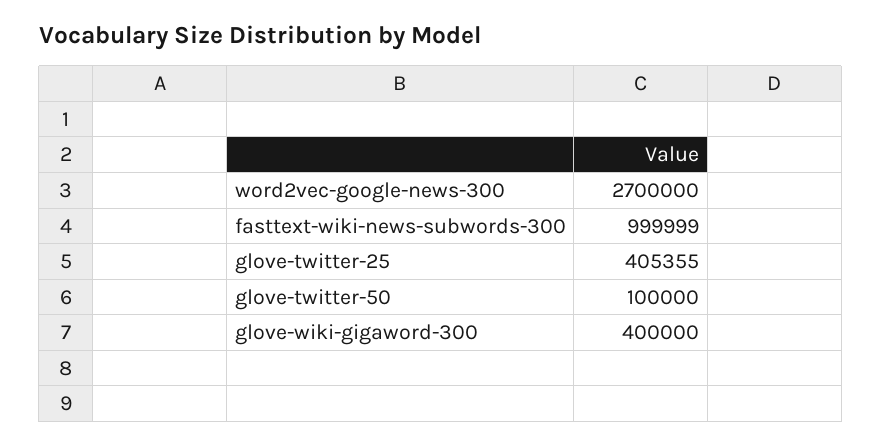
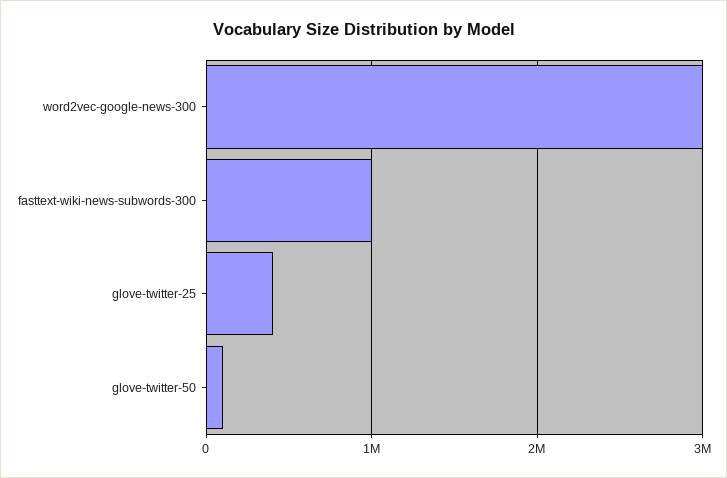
word2vec-google-news-300: 2700000 -> 3000000
glove-wiki-gigaword-300: 400000 -> none

